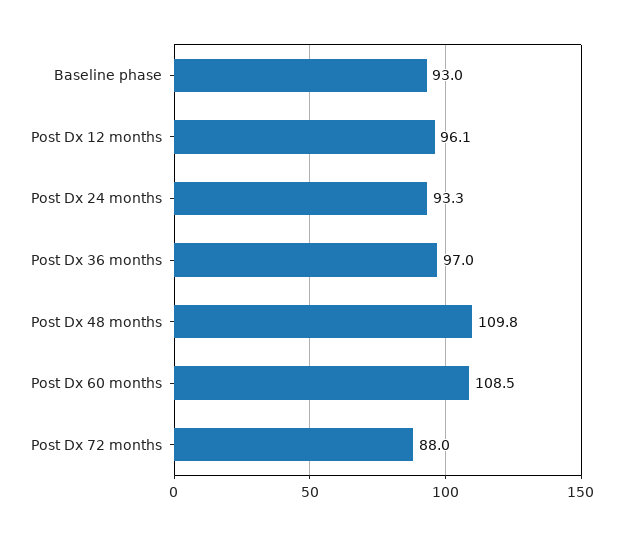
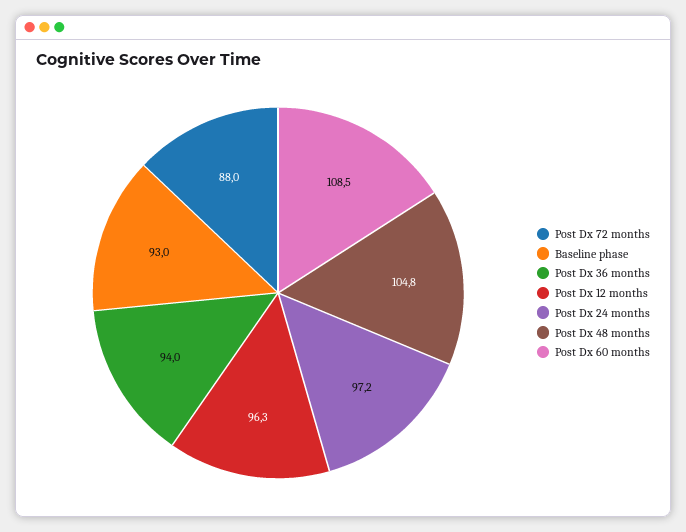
Post Dx 12 months: 96.1 -> 96.3
Post Dx 24 months: 93.3 -> 97.2
Post Dx 36 months: 97 -> 94
Post Dx 48 months: 109.8 -> 104.8

